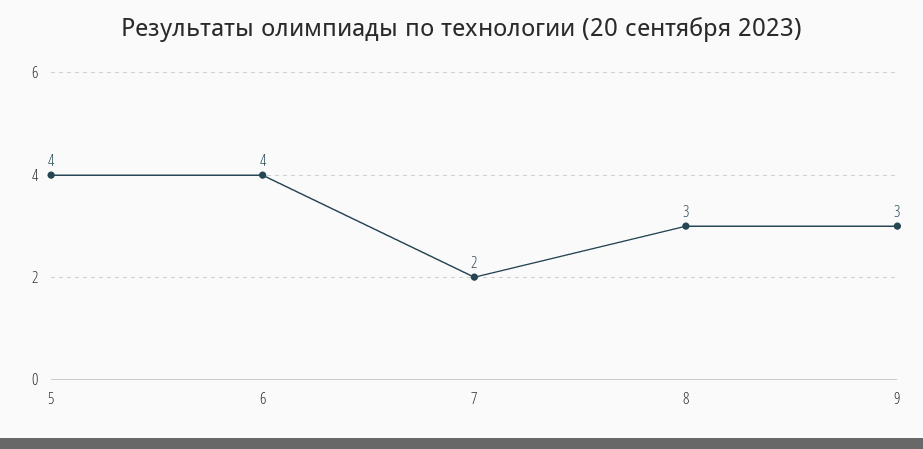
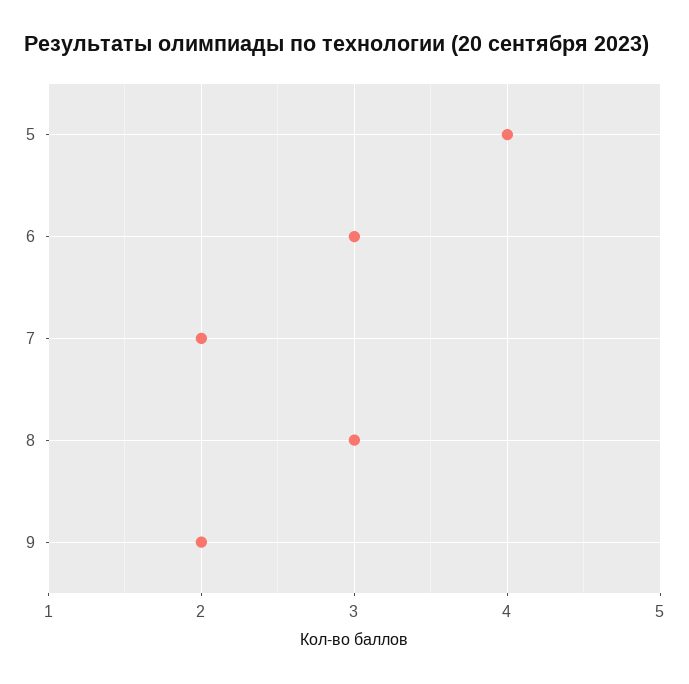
6: 4 -> 3
9: 3 -> 2

